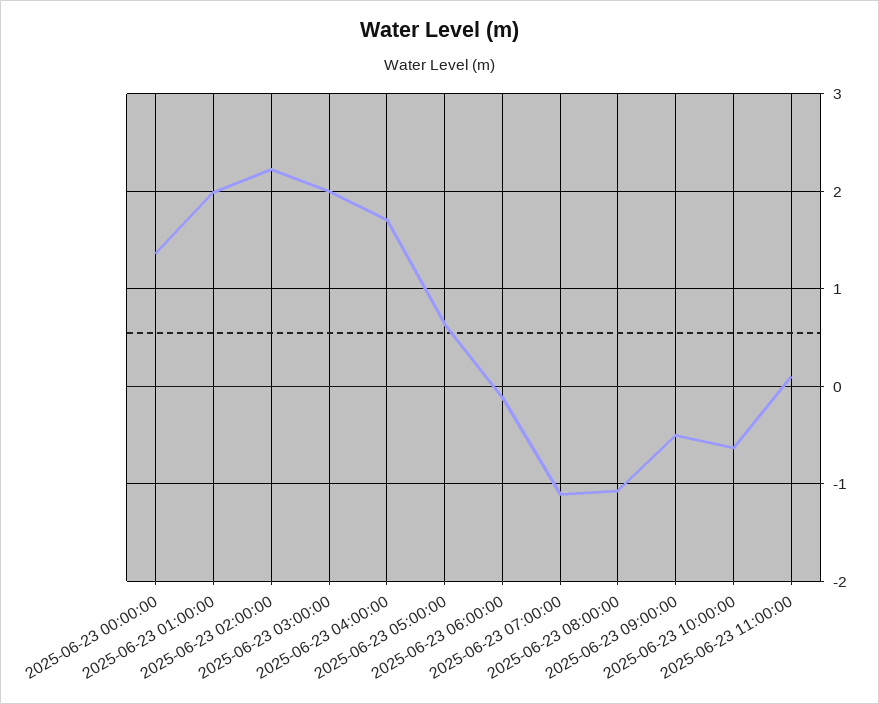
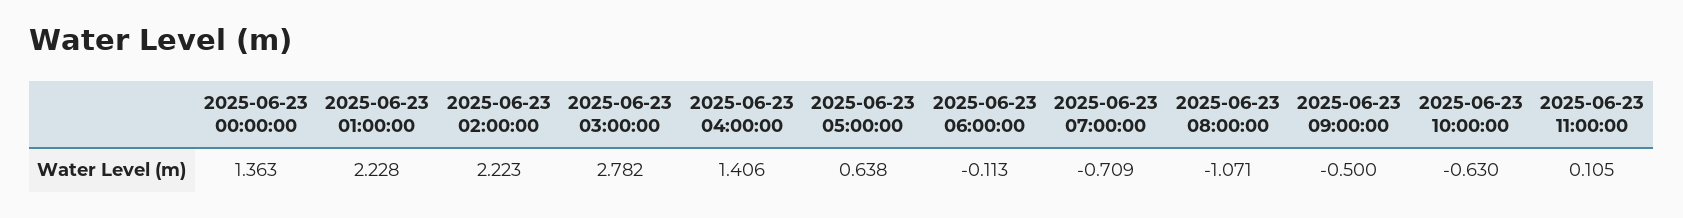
2025-06-23 01:00:00: 2 -> 2.228
2025-06-23 03:00:00: 2 -> 2.782
2025-06-23 04:00:00: 1.7 -> 1.406
2025-06-23 07:00:00: -1.1 -> -0.709

